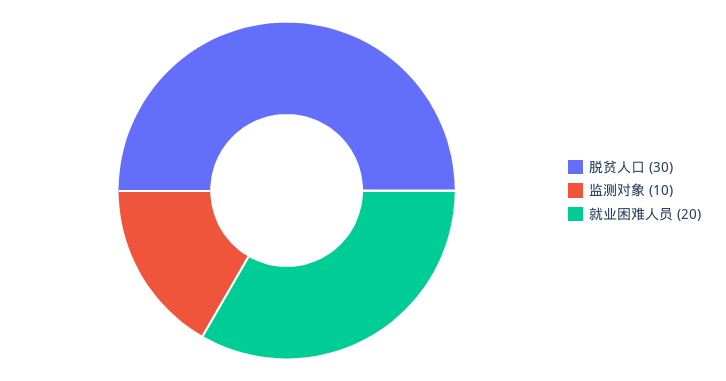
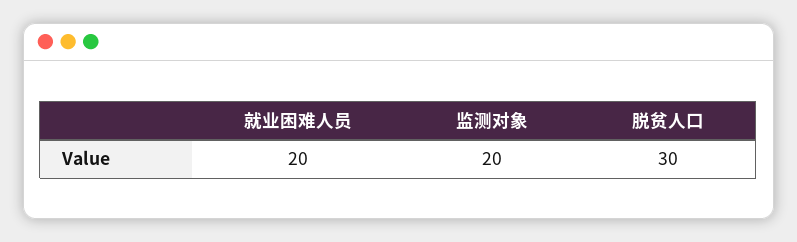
监测对象: 10 -> 20

